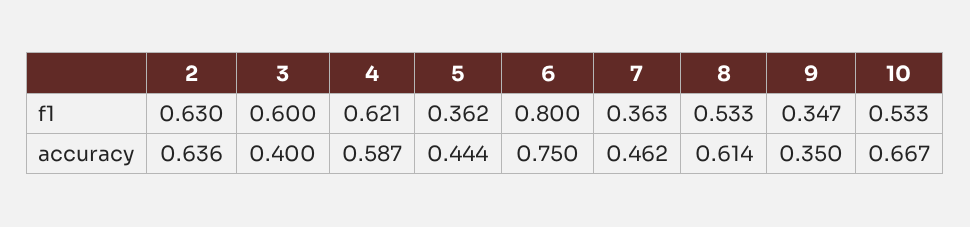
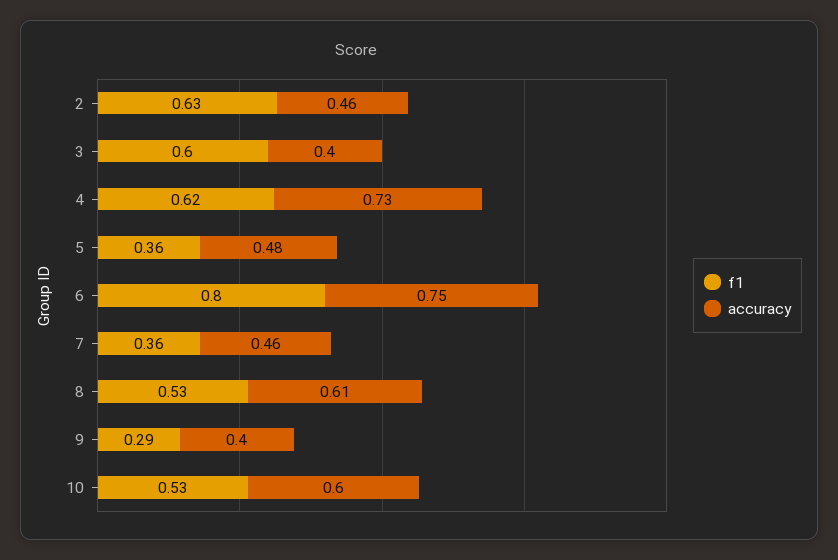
f1, 9: 0.347 -> 0.29
accuracy, 2: 0.636 -> 0.46
accuracy, 4: 0.587 -> 0.73
accuracy, 5: 0.444 -> 0.48
accuracy, 9: 0.35 -> 0.4
accuracy, 10: 0.667 -> 0.6

